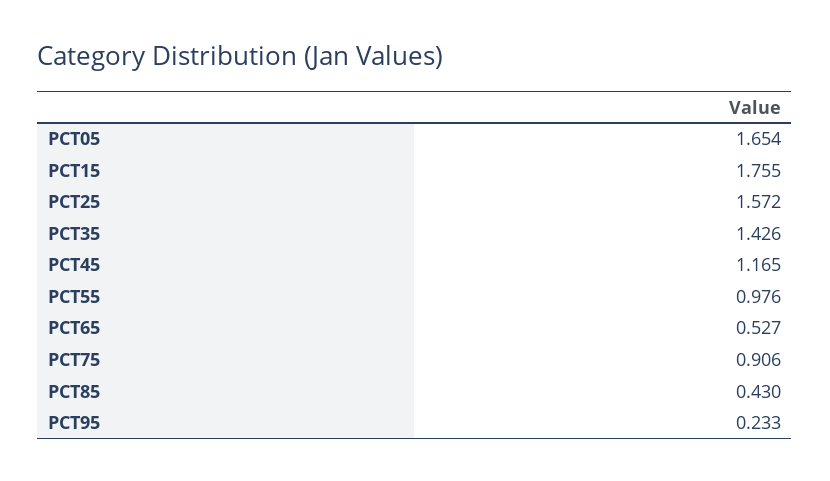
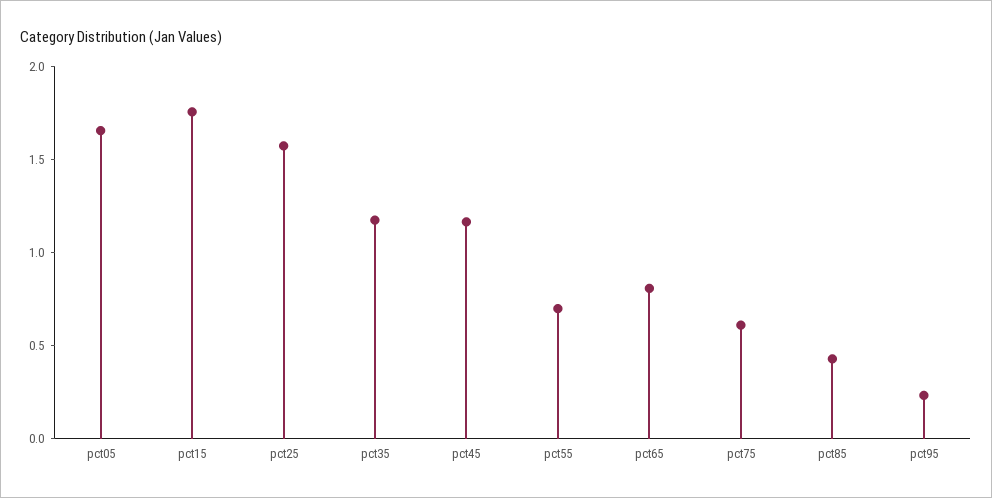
PCT35: 1.426 -> 1.2
PCT55: 0.976 -> 0.7
PCT65: 0.527 -> 0.8
PCT75: 0.906 -> 0.6

